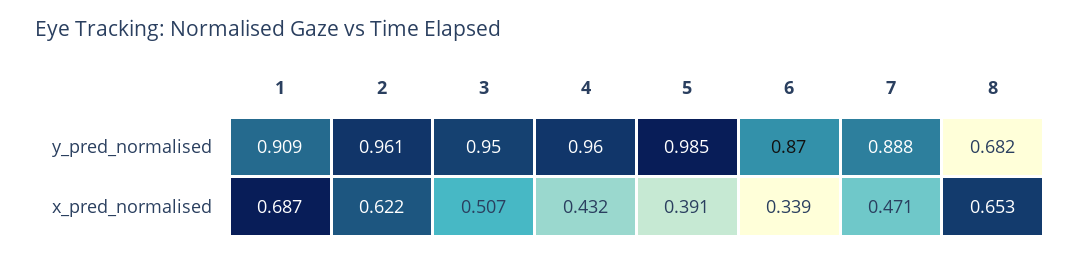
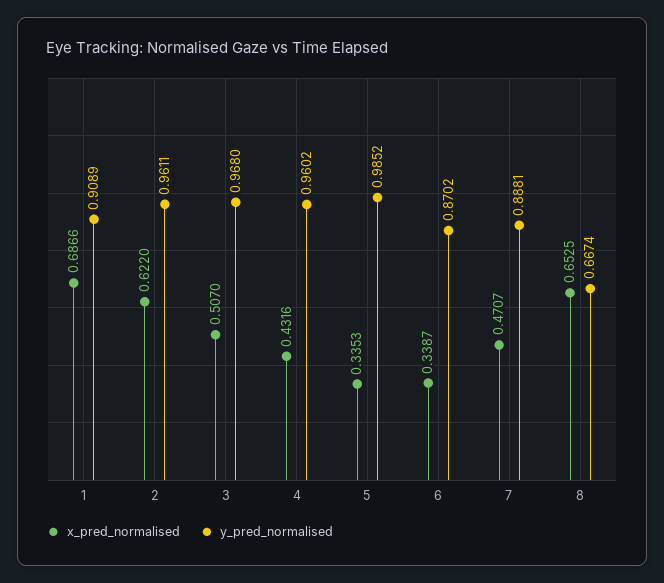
y_pred_normalised, 3: 0.95 -> 0.968
y_pred_normalised, 8: 0.682 -> 0.6674
x_pred_normalised, 5: 0.391 -> 0.3353

